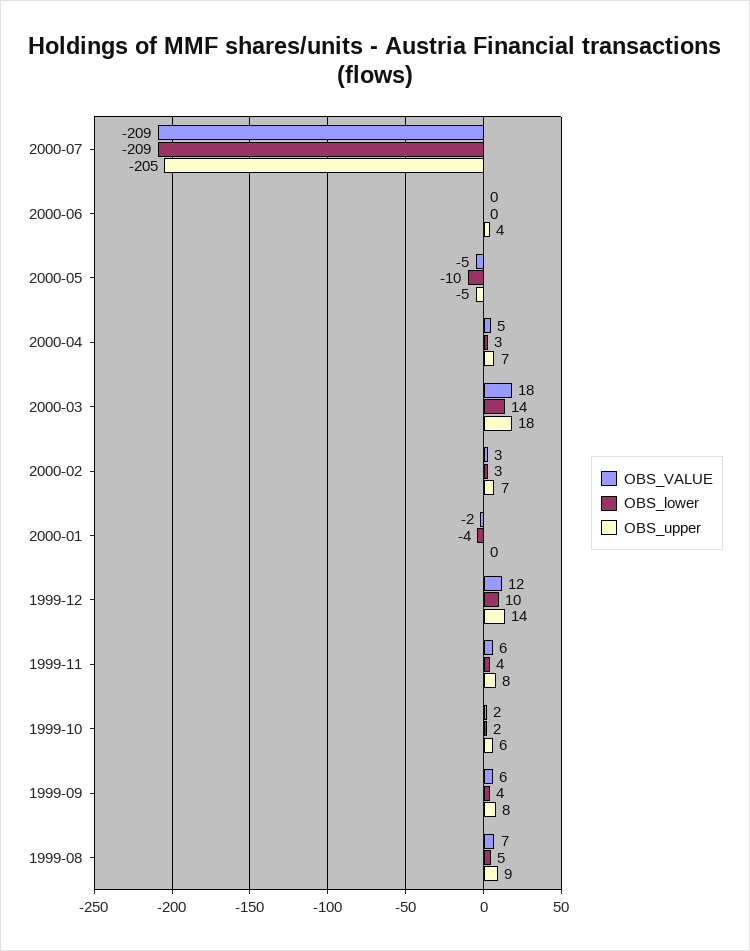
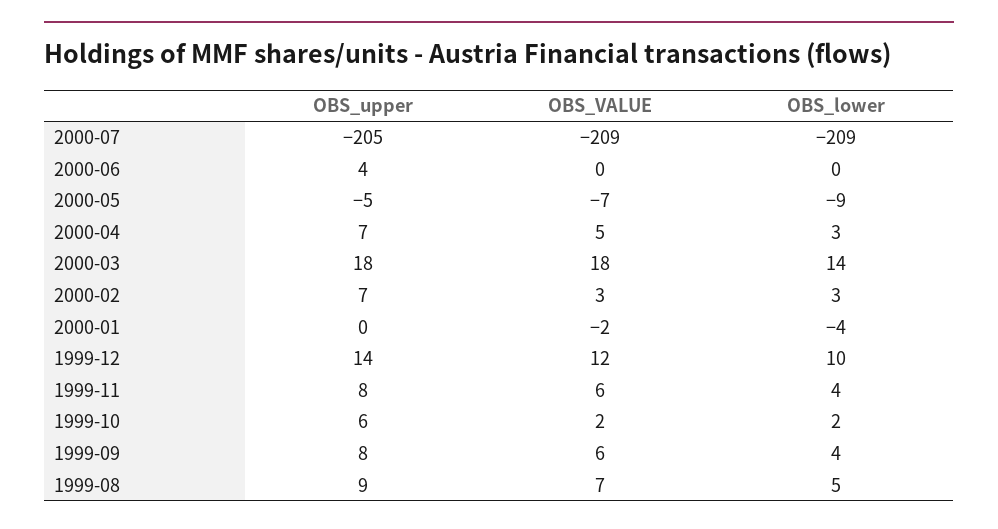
OBS_VALUE, 2000-05: -5 -> -7
OBS_lower, 2000-05: -10 -> -9

